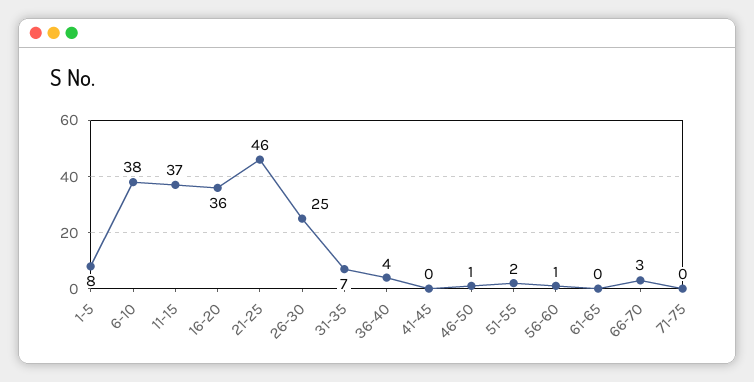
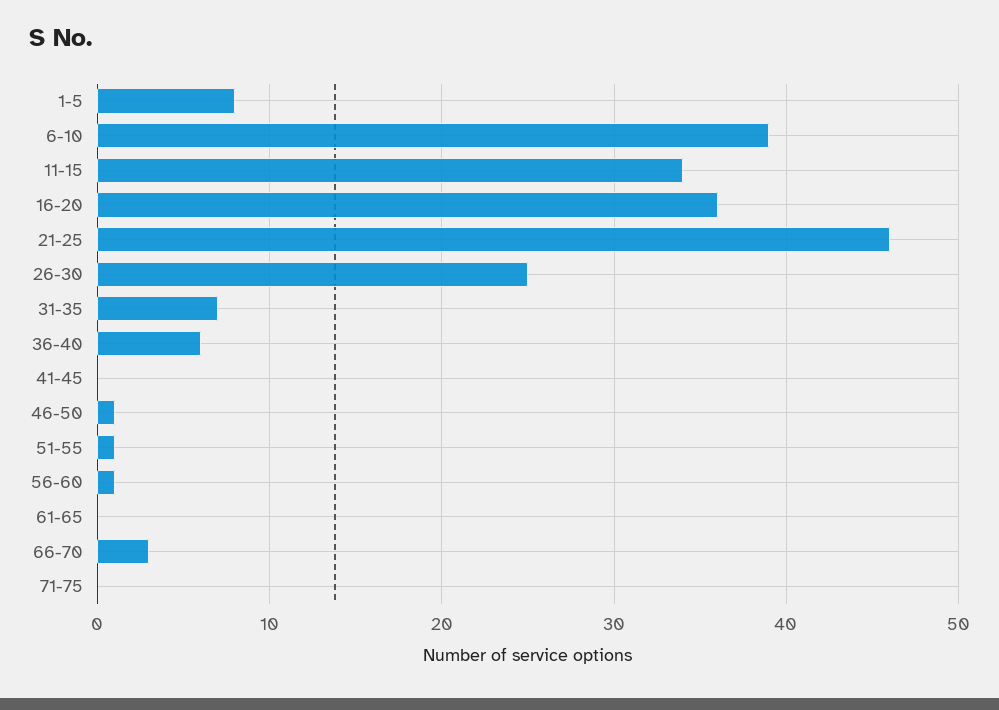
6-10: 38 -> 39
11-15: 37 -> 34
36-40: 4 -> 6
51-55: 2 -> 1

